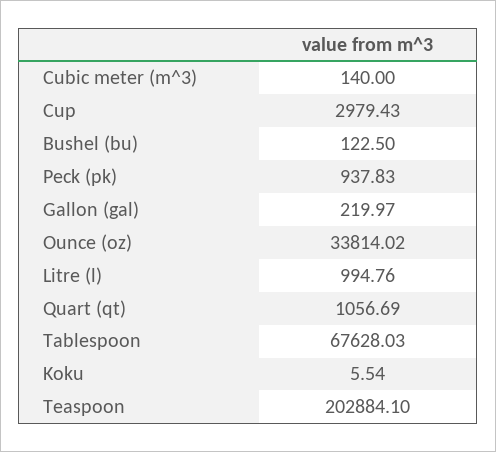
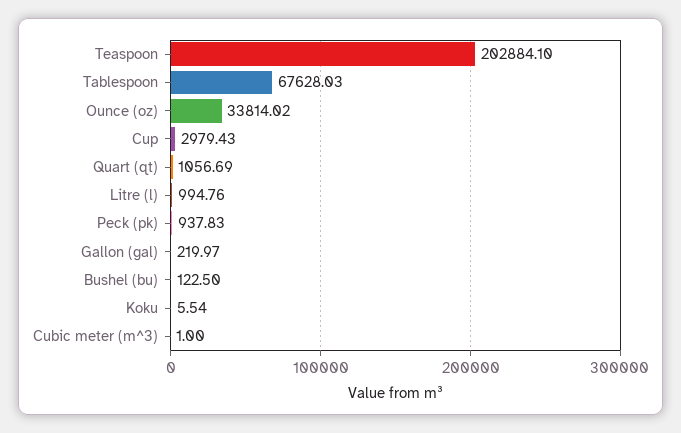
Cubic meter (m^3): 140 -> 1

